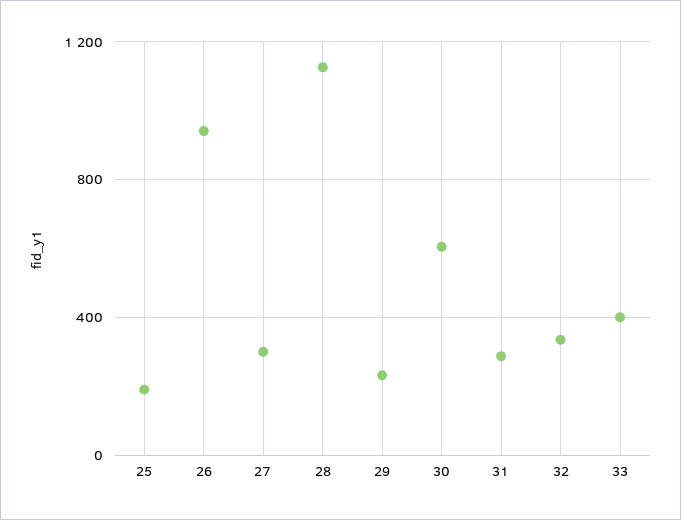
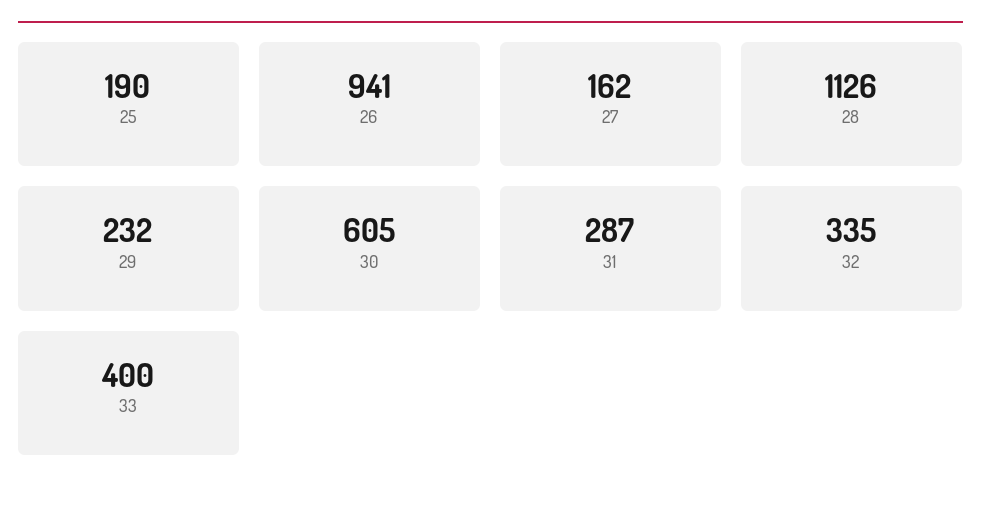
27: 300 -> 162

